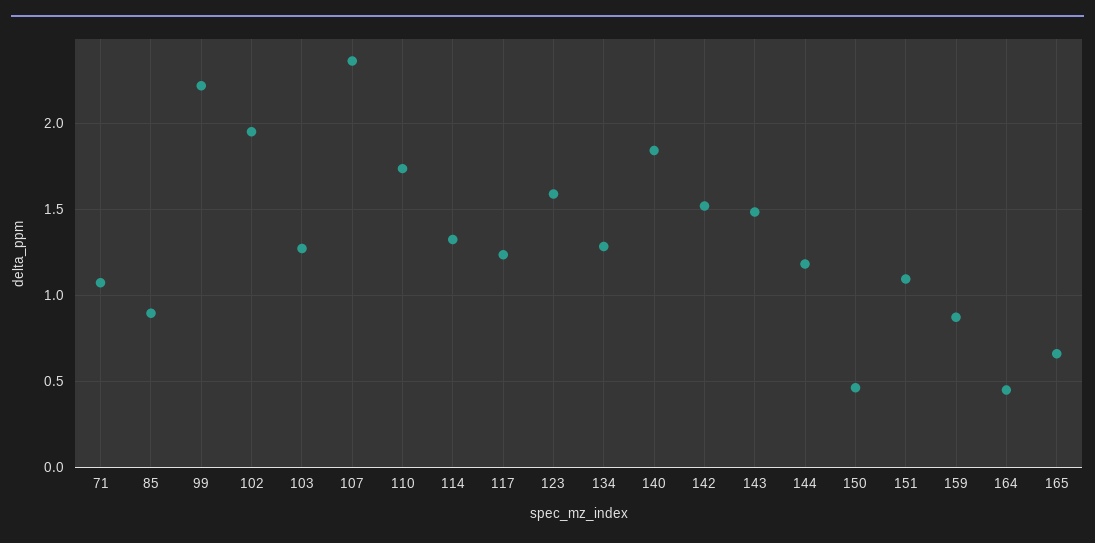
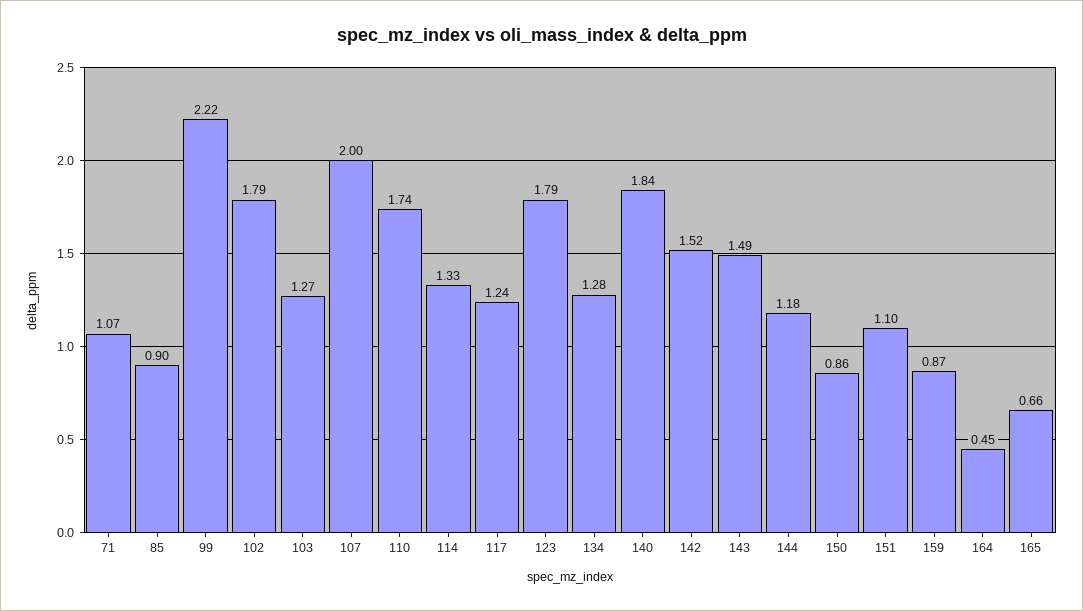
102: 1.95 -> 1.79
107: 2.35 -> 2
123: 1.6 -> 1.79
150: 0.45 -> 0.86

